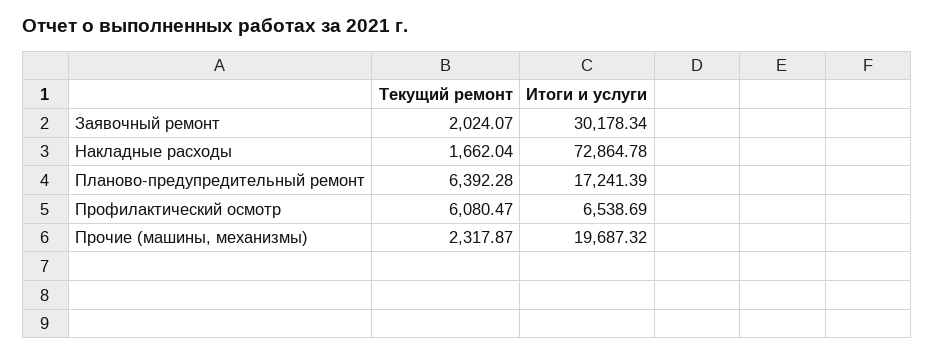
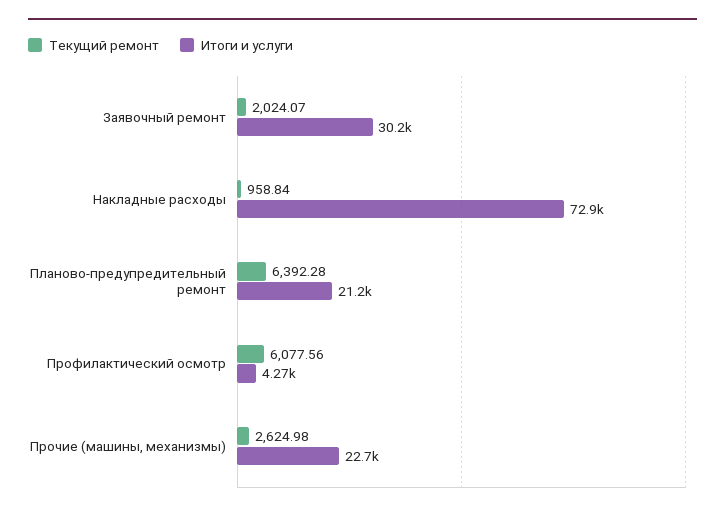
Текущий ремонт, Накладные расходы: 1662.04 -> 958.84
Итоги и услуги, Планово-предупредительный ремонт: 17241.39 -> 21200
Текущий ремонт, Профилактический осмотр: 6080.47 -> 6077.56
Итоги и услуги, Профилактический осмотр: 6538.69 -> 4270
Текущий ремонт, Прочие (машины, механизмы): 2317.87 -> 2624.98
Итоги и услуги, Прочие (машины, механизмы): 19687.32 -> 22700

